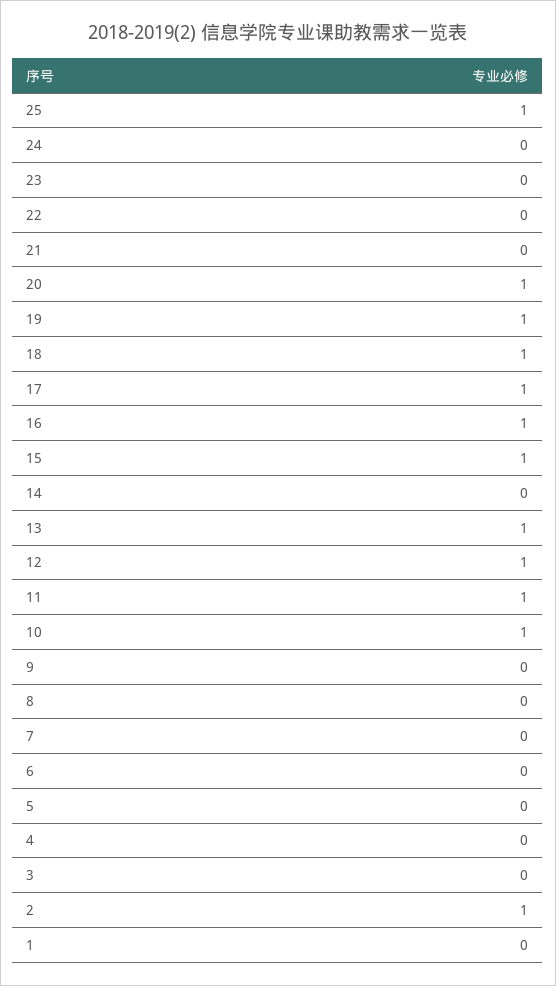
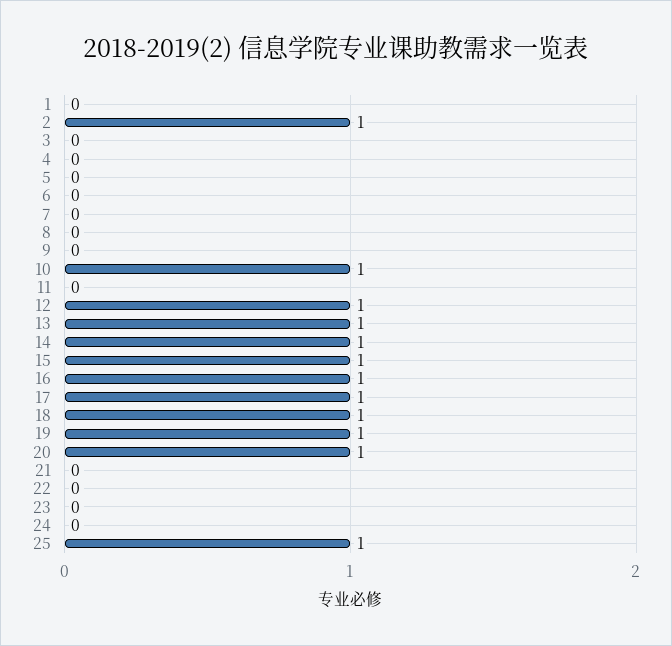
14: 0 -> 1
11: 1 -> 0

